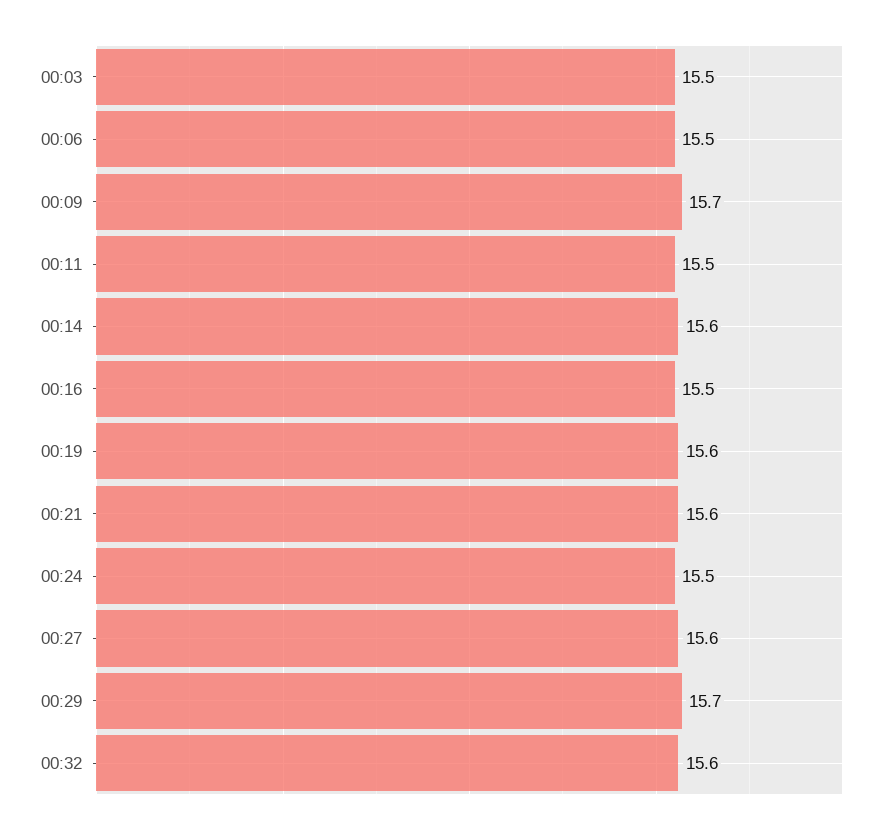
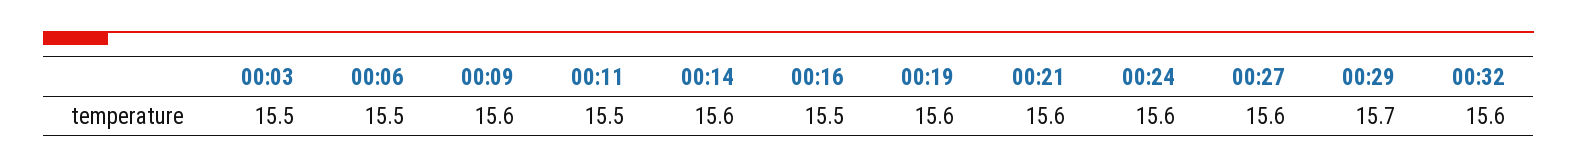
00:09: 15.7 -> 15.6
00:24: 15.5 -> 15.6

